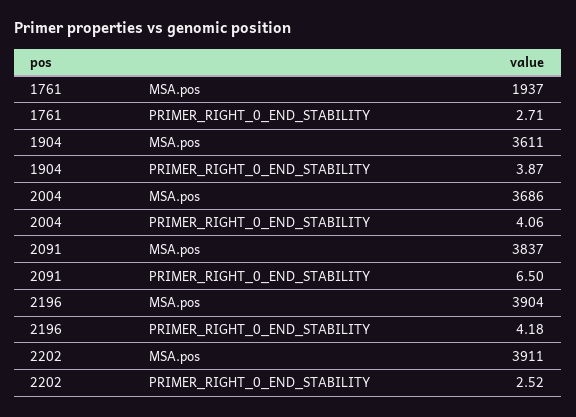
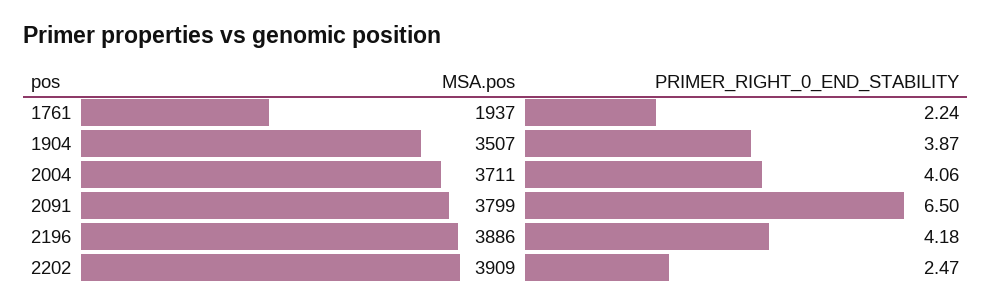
1761, PRIMER_RIGHT_0_END_STABILITY: 2.71 -> 2.24
1904, MSA.pos: 3611 -> 3507
2004, MSA.pos: 3686 -> 3711
2091, MSA.pos: 3837 -> 3799
2196, MSA.pos: 3904 -> 3886
2202, MSA.pos: 3911 -> 3909
2202, PRIMER_RIGHT_0_END_STABILITY: 2.52 -> 2.47

